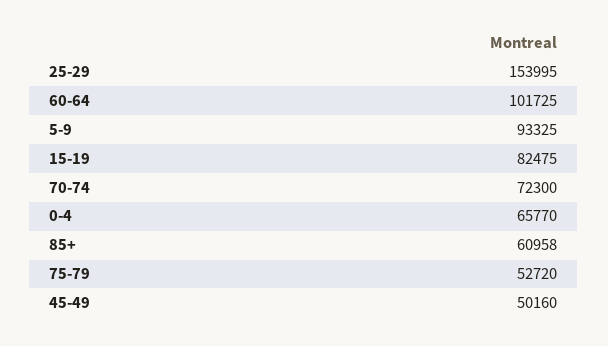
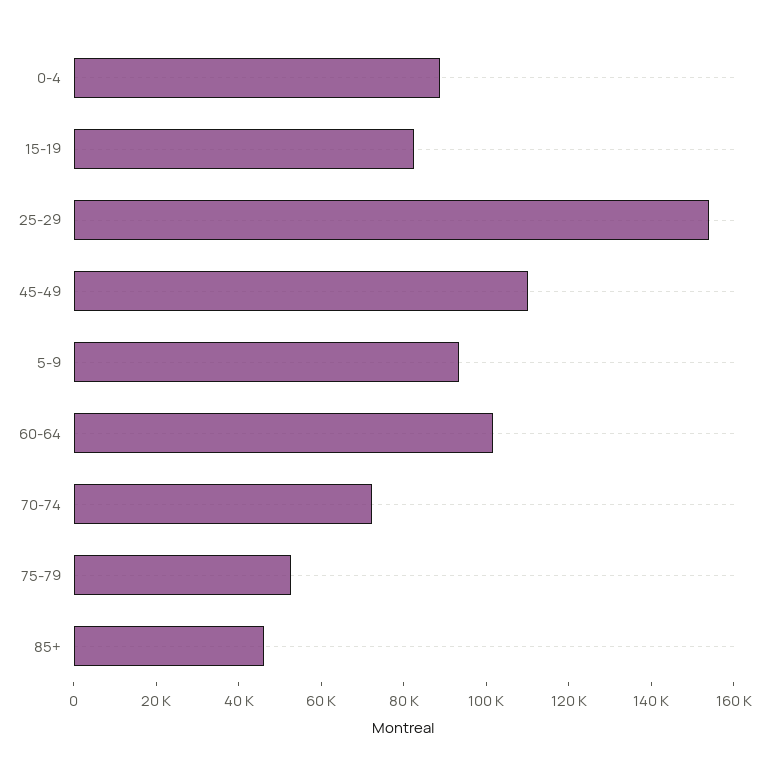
0-4: 65770 -> 90000
85+: 60958 -> 45000
45-49: 50160 -> 110000

